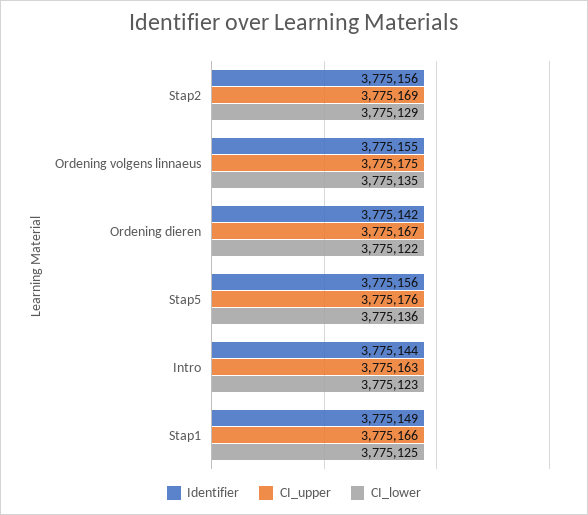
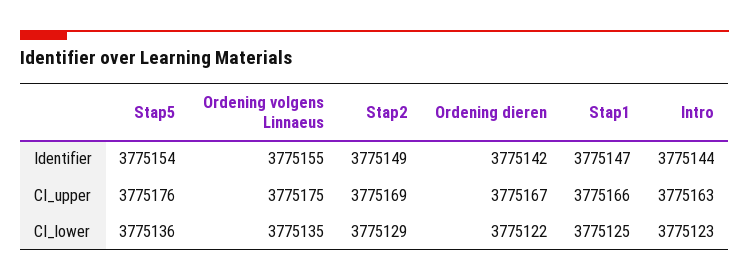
Identifier, Stap2: 3775156 -> 3775149
Identifier, Stap5: 3775156 -> 3775154
Identifier, Stap1: 3775149 -> 3775147

